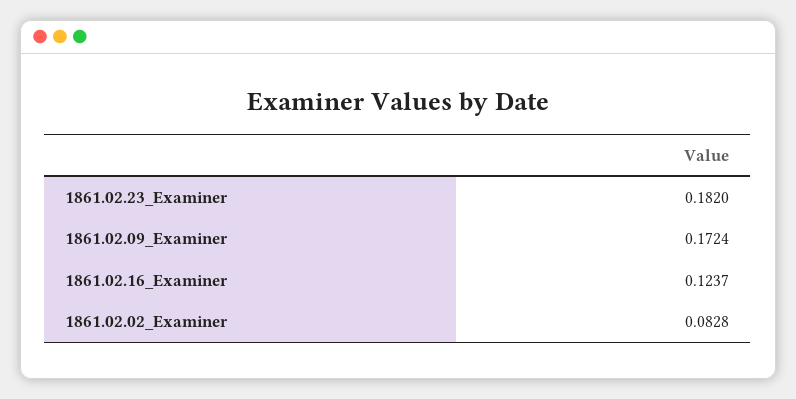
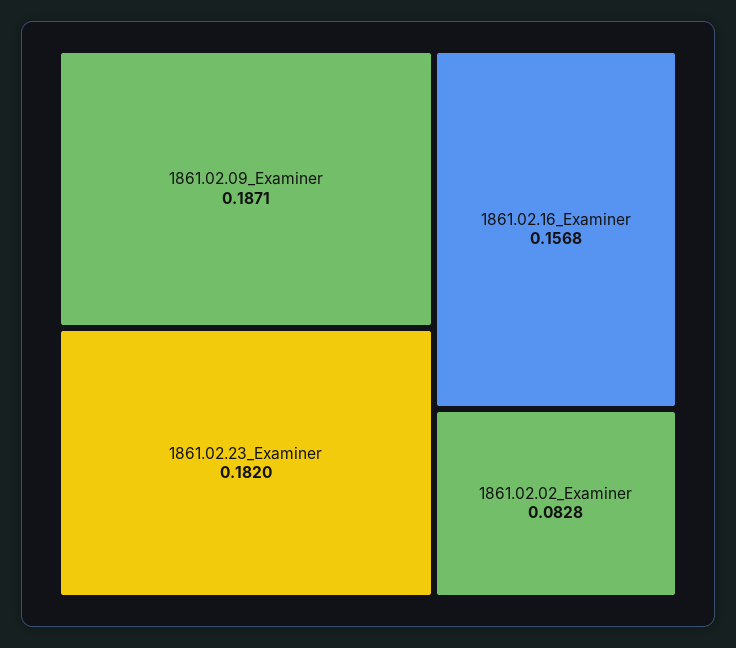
1861.02.09_Examiner: 0.1724 -> 0.1871
1861.02.16_Examiner: 0.1237 -> 0.1568

